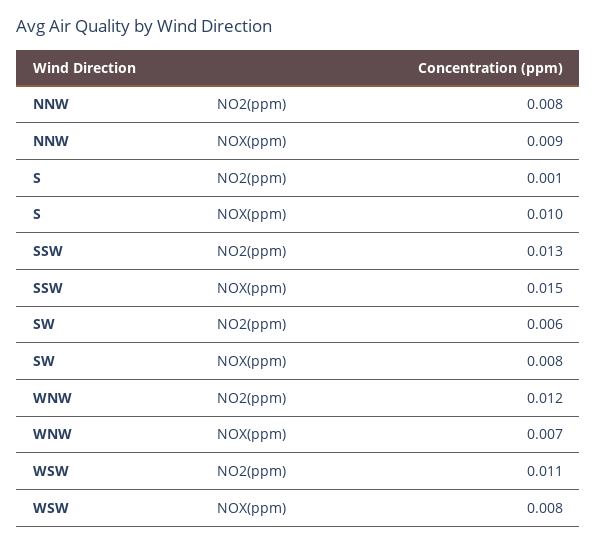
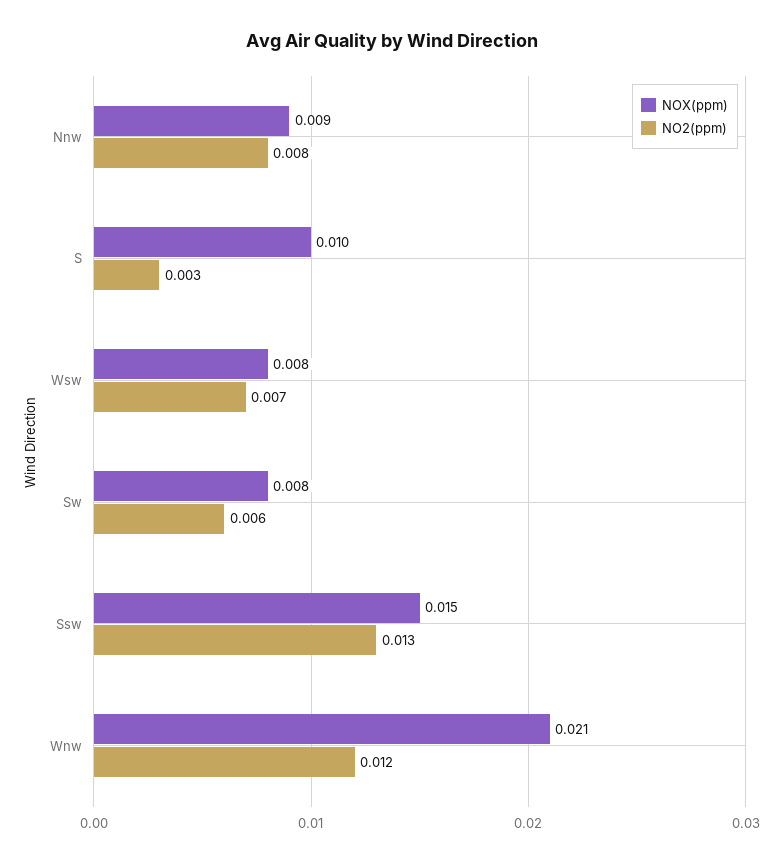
NO2(ppm), S: 0.001 -> 0.003
NOX(ppm), WNW: 0.007 -> 0.021
NO2(ppm), WSW: 0.011 -> 0.007

